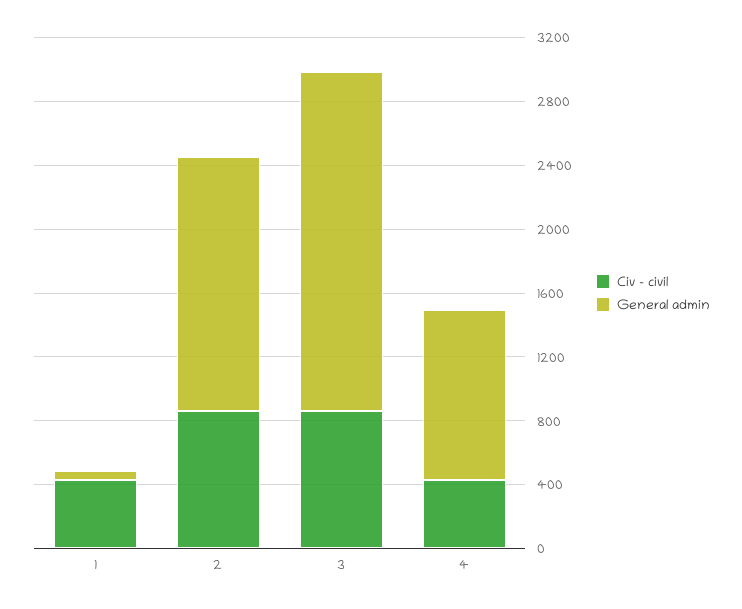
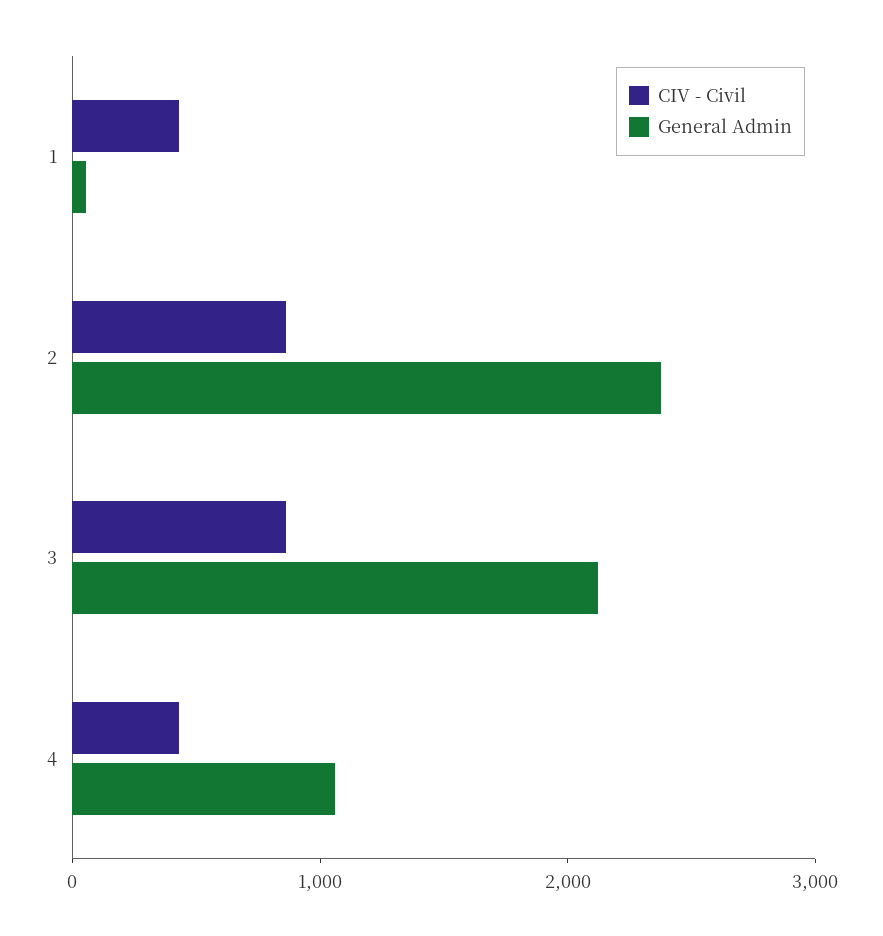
General admin, 2: 1600 -> 2400

